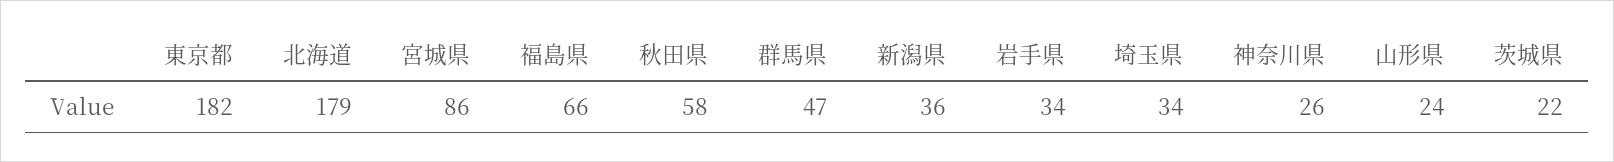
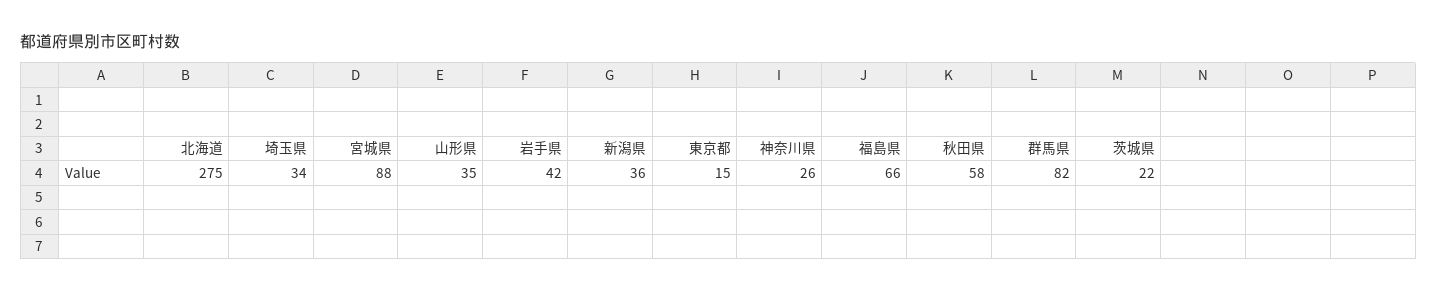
東京都: 182 -> 15
北海道: 179 -> 275
宮城県: 86 -> 88
群馬県: 47 -> 82
岩手県: 34 -> 42
山形県: 24 -> 35

